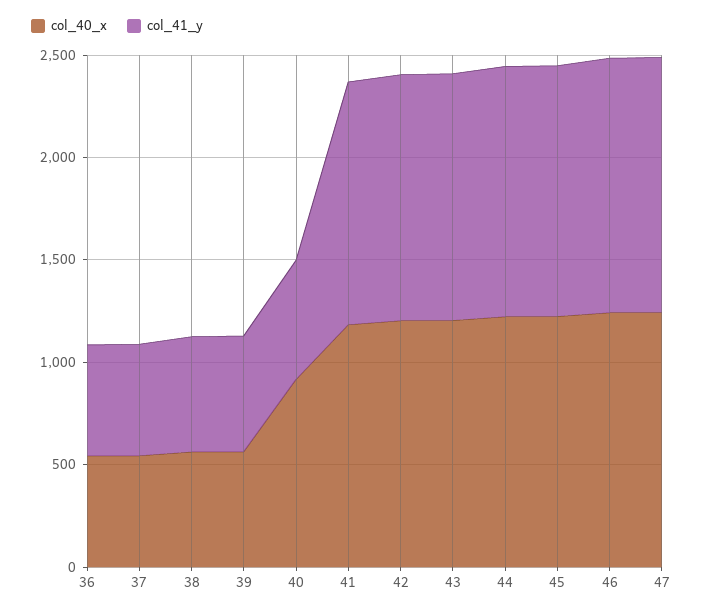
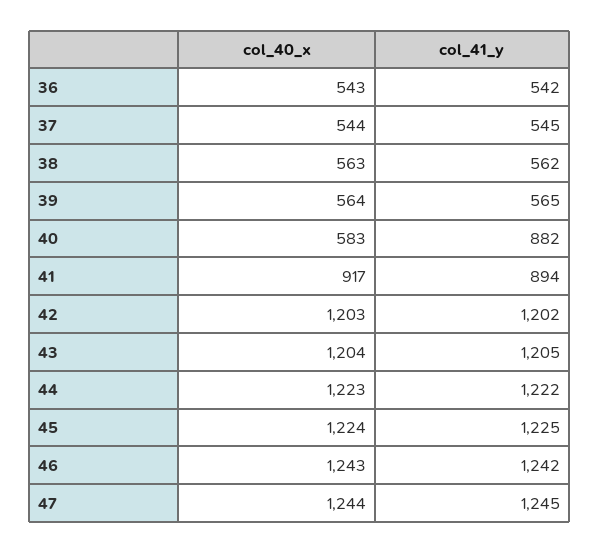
col_40_x, 40: 900 -> 583
col_41_y, 40: 600 -> 882
col_40_x, 41: 1200 -> 917
col_41_y, 41: 1200 -> 894

